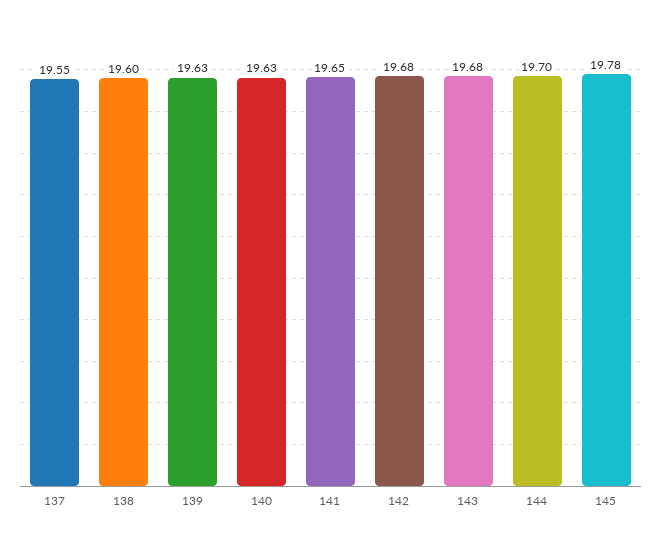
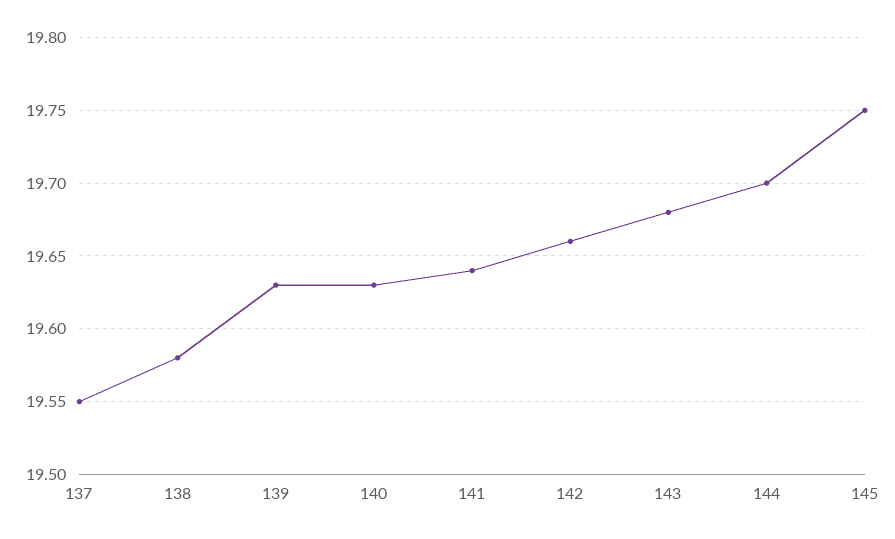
138: 19.6 -> 19.58
141: 19.65 -> 19.64
142: 19.68 -> 19.66
145: 19.78 -> 19.75

